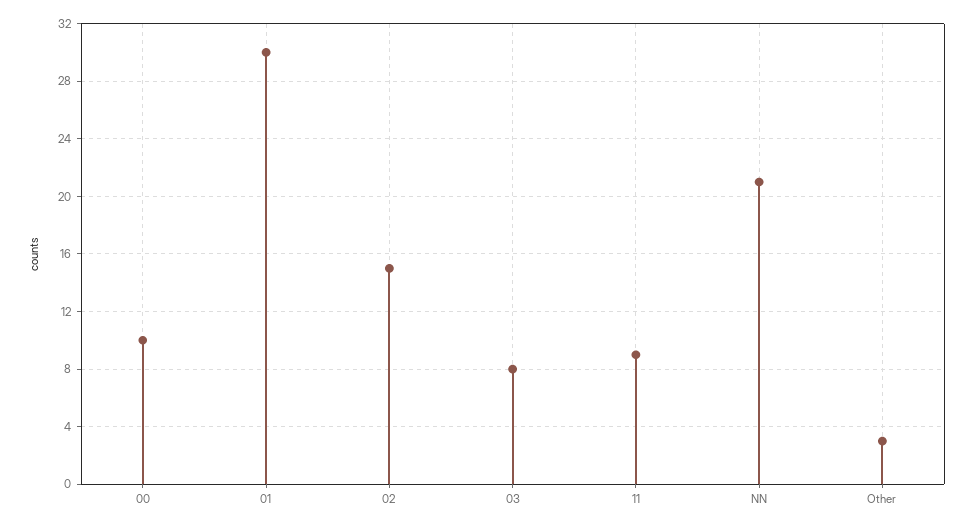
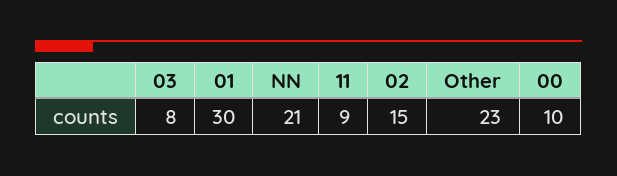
Other: 3 -> 23

